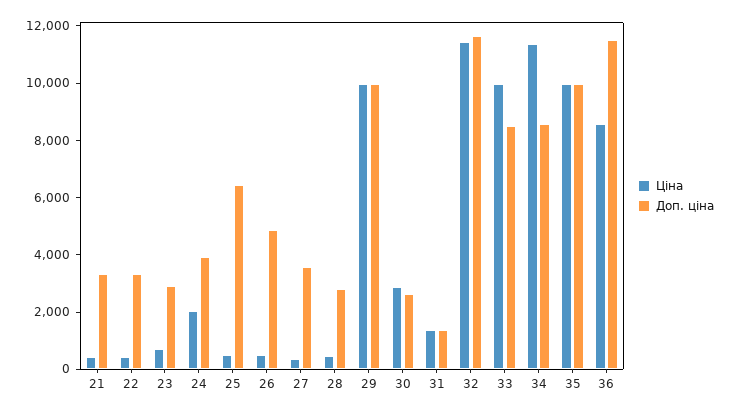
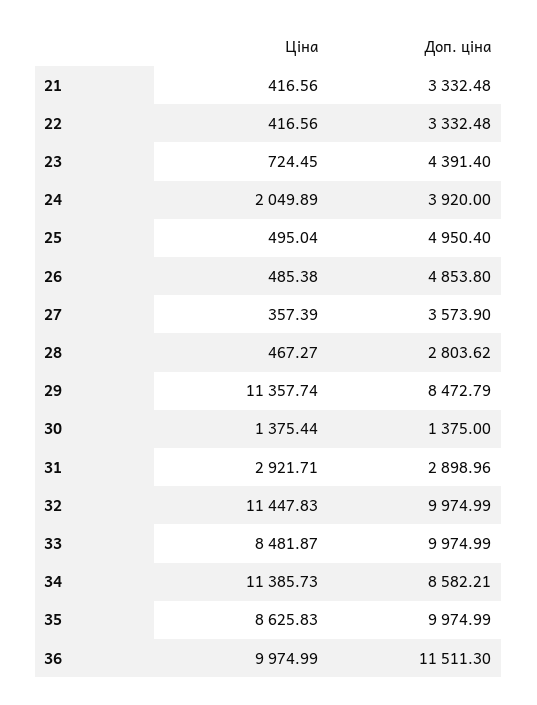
Доп. ціна, 23: 3000 -> 4391.4
Доп. ціна, 25: 6500 -> 4950.4
Ціна, 29: 10000 -> 11357.74
Доп. ціна, 29: 10000 -> 8472.79
Ціна, 30: 3000 -> 1375.44
Доп. ціна, 30: 2500 -> 1375
Ціна, 31: 1500 -> 2921.71
Доп. ціна, 31: 1500 -> 2898.96
Доп. ціна, 32: 11500 -> 9974.99
Ціна, 33: 10000 -> 8481.87
Доп. ціна, 33: 8500 -> 9974.99
Ціна, 35: 10000 -> 8625.83
Ціна, 36: 8500 -> 9974.99

